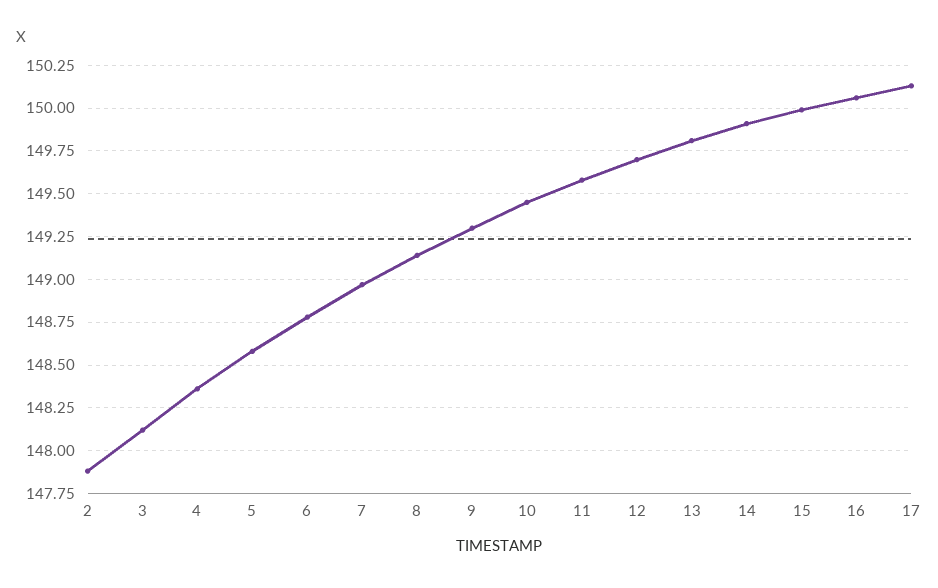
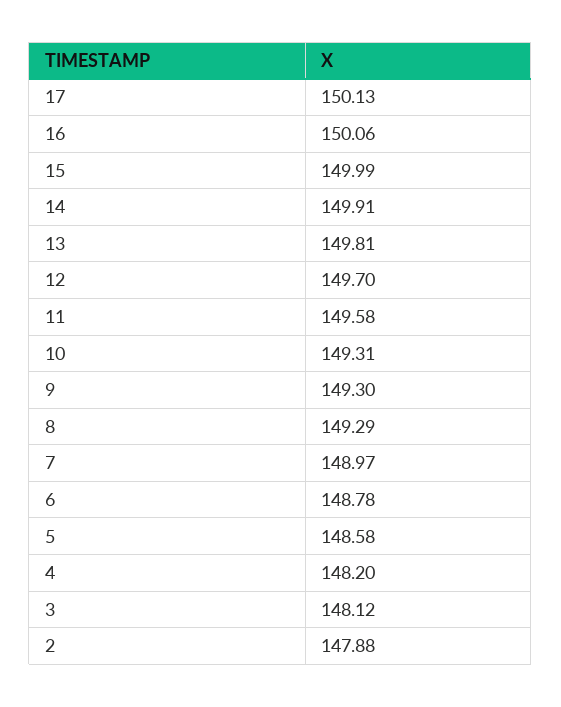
4: 148.35 -> 148.2
8: 149.15 -> 149.29
10: 149.45 -> 149.31

